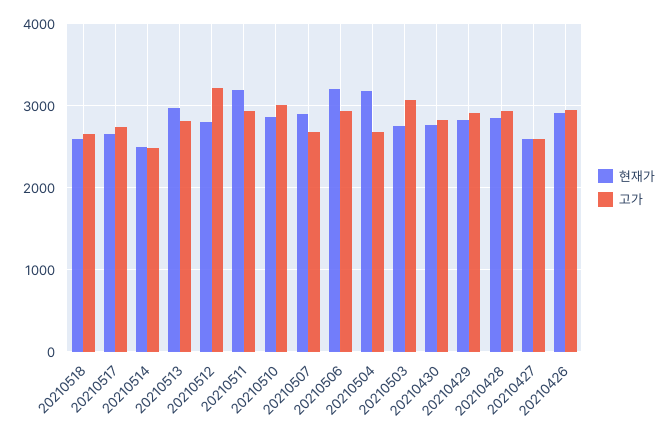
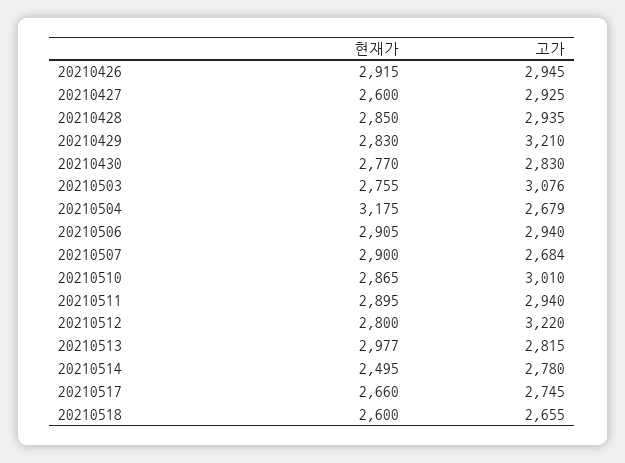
고가, 20210514: 2500 -> 2780
현재가, 20210511: 3200 -> 2895
현재가, 20210506: 3200 -> 2905
고가, 20210429: 2900 -> 3210
고가, 20210427: 2600 -> 2925

